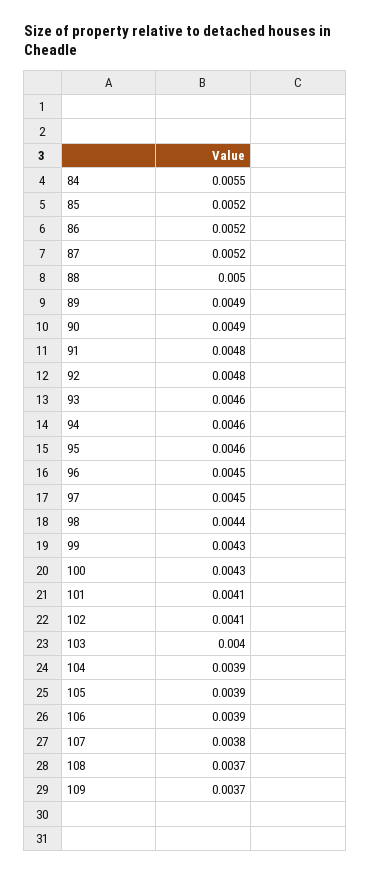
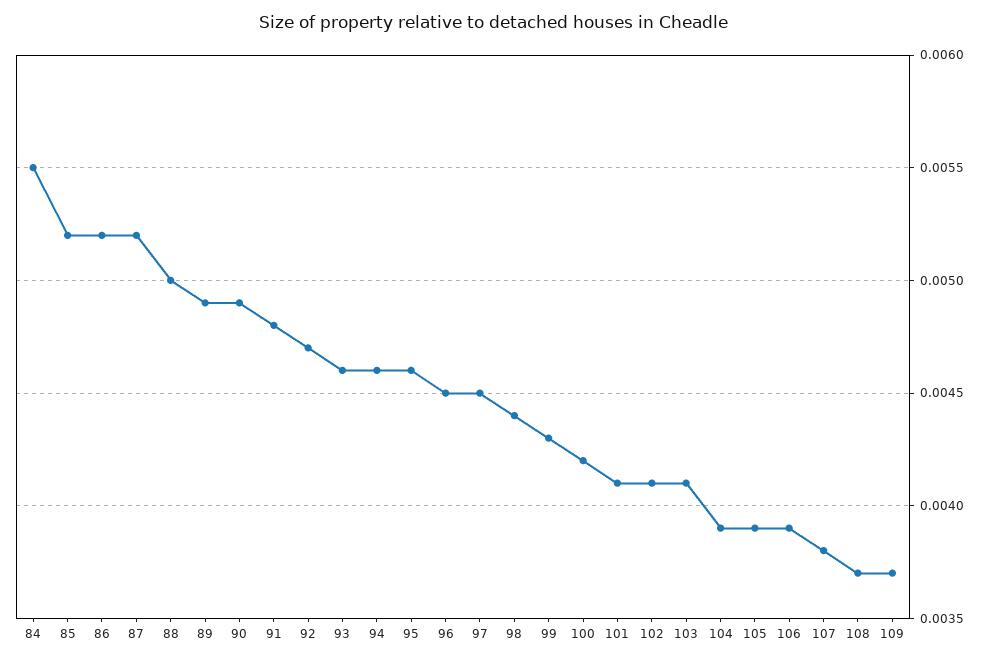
92: 0.0048 -> 0.0047
100: 0.0043 -> 0.0042
103: 0.004 -> 0.0041

